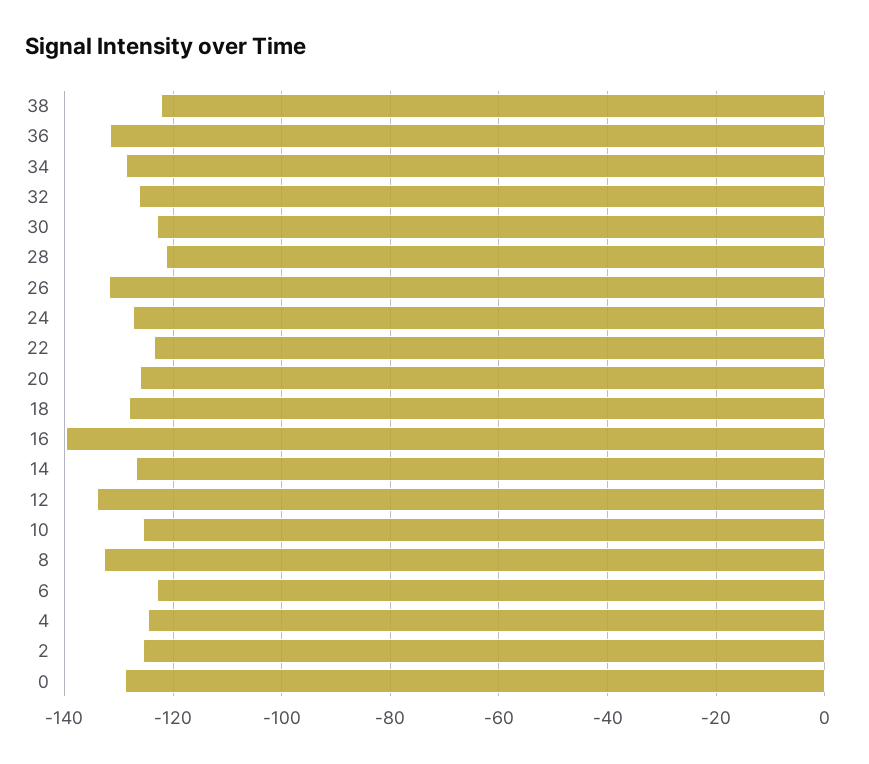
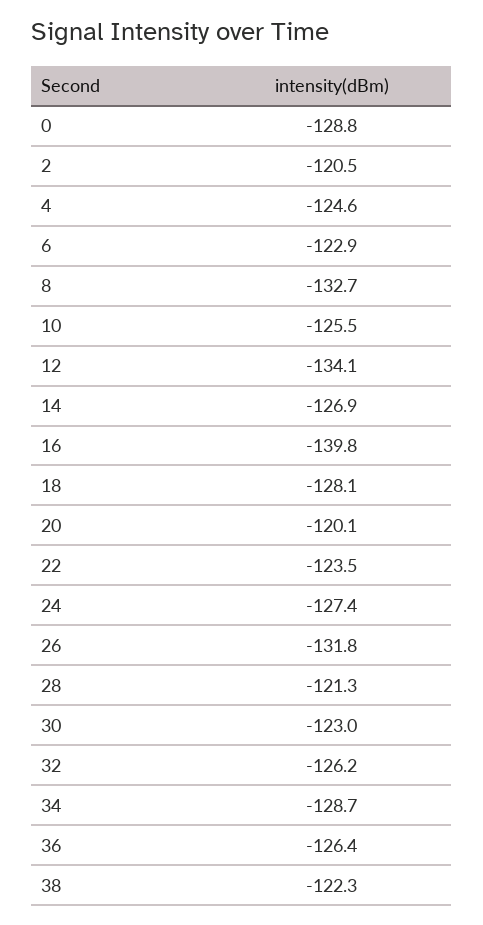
36: -132 -> -126.4
20: -126 -> -120.1
2: -126 -> -120.5

